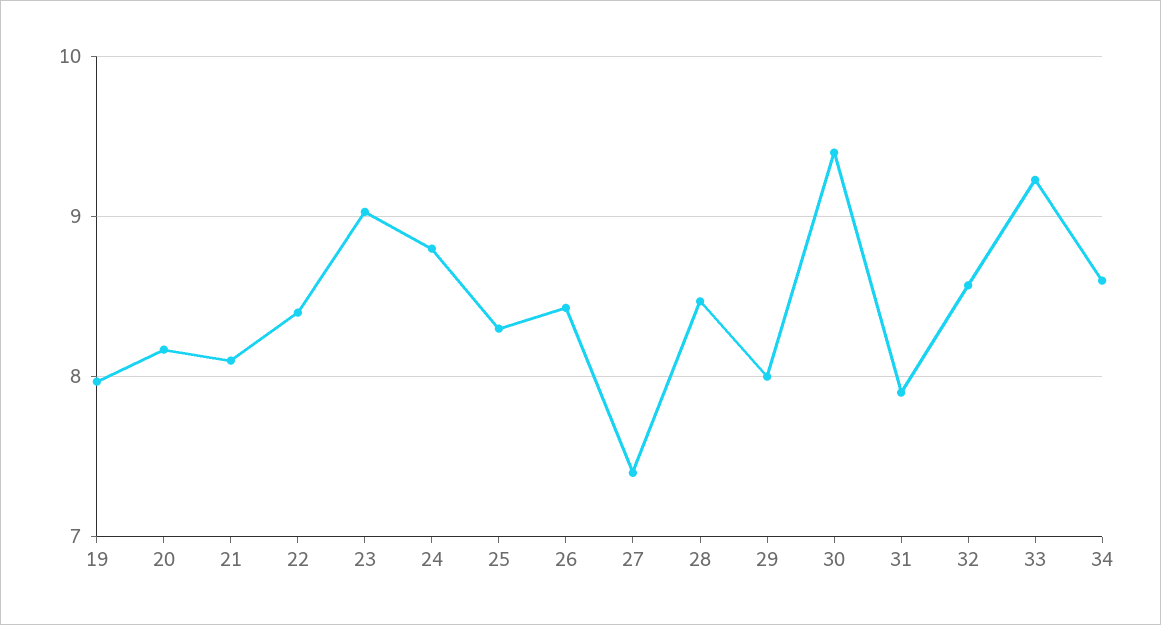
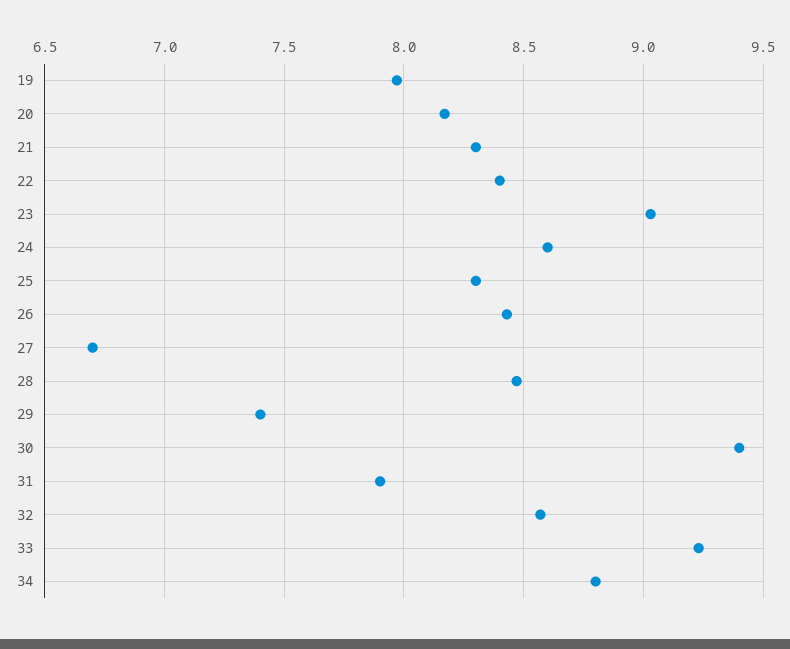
21: 8.1 -> 8.3
24: 8.8 -> 8.6
27: 7.4 -> 6.7
29: 8 -> 7.4
34: 8.6 -> 8.8

